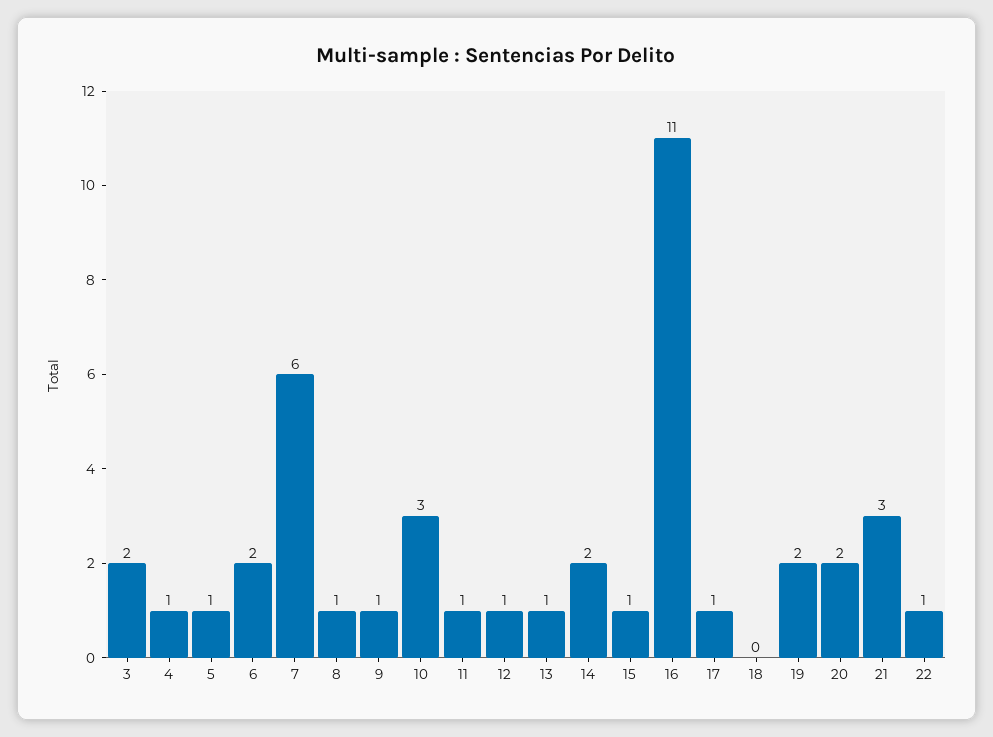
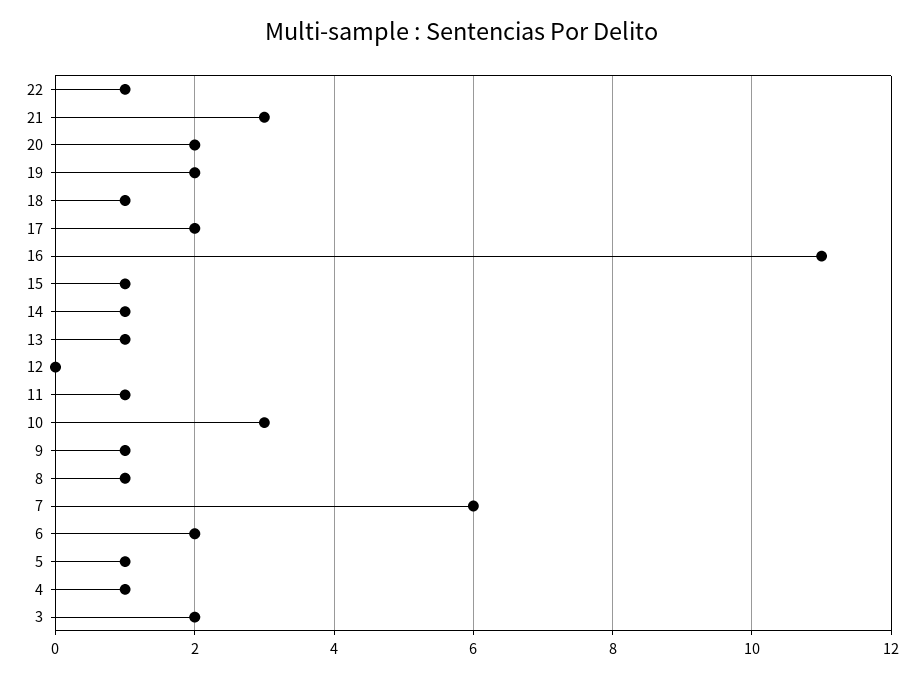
12: 1 -> 0
14: 2 -> 1
17: 1 -> 2
18: 0 -> 1

